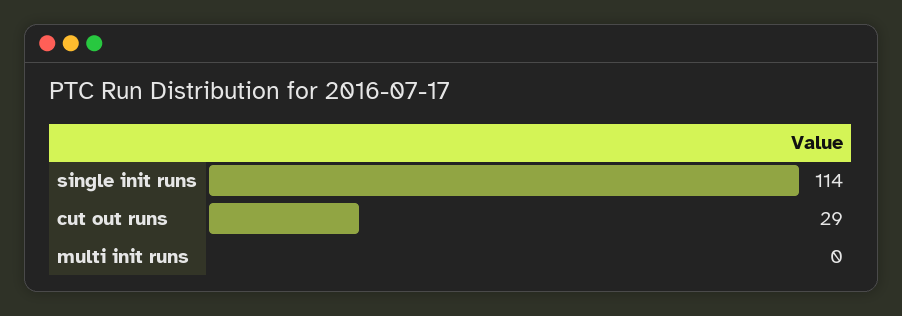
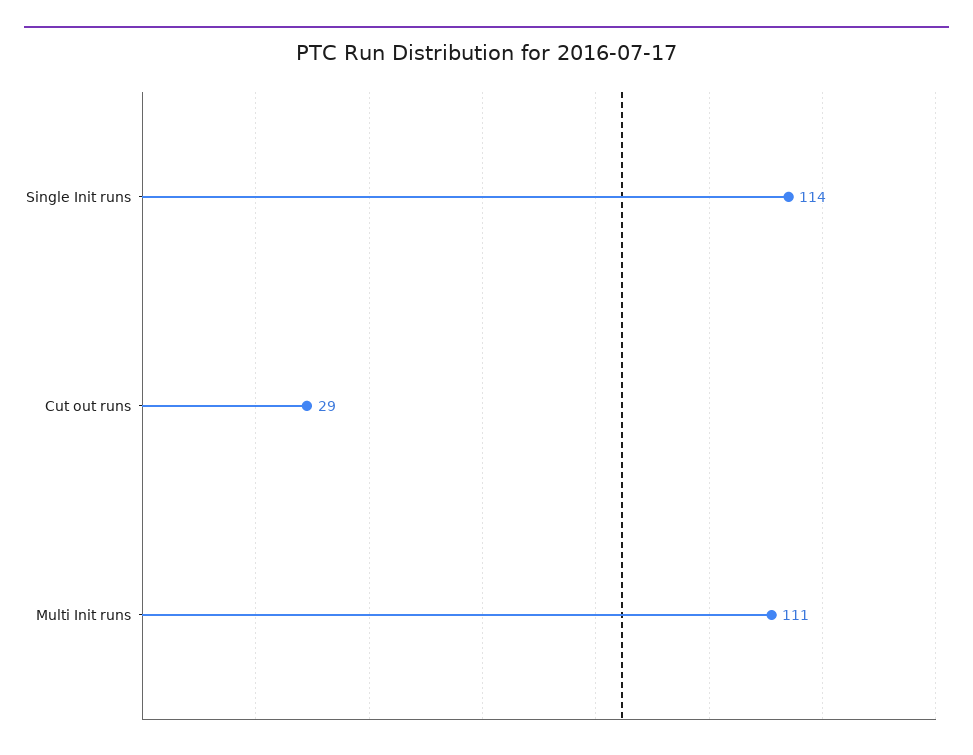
multi init runs: 0 -> 111

